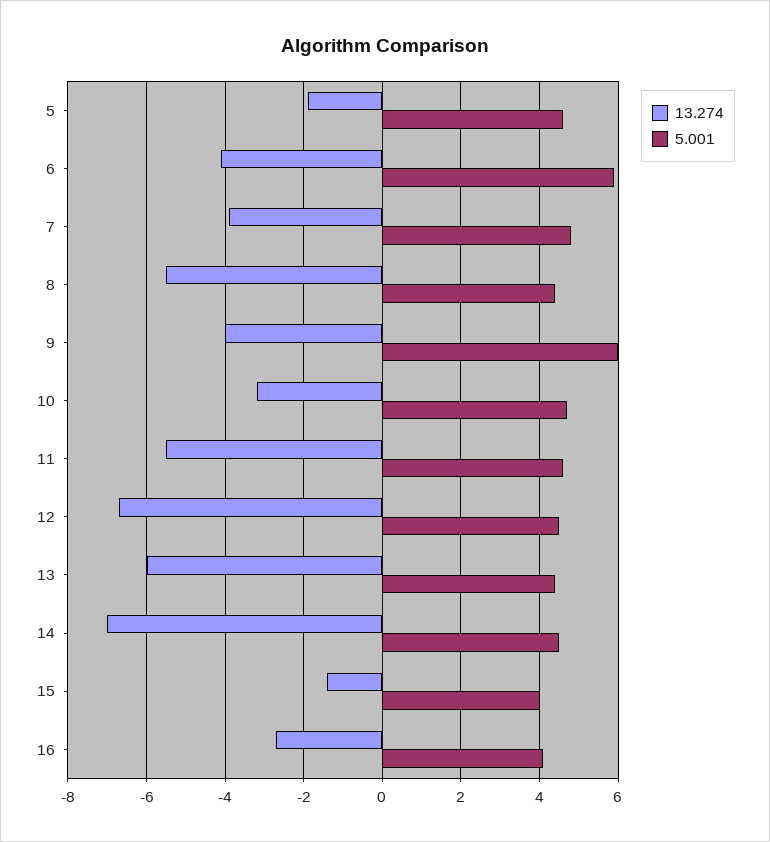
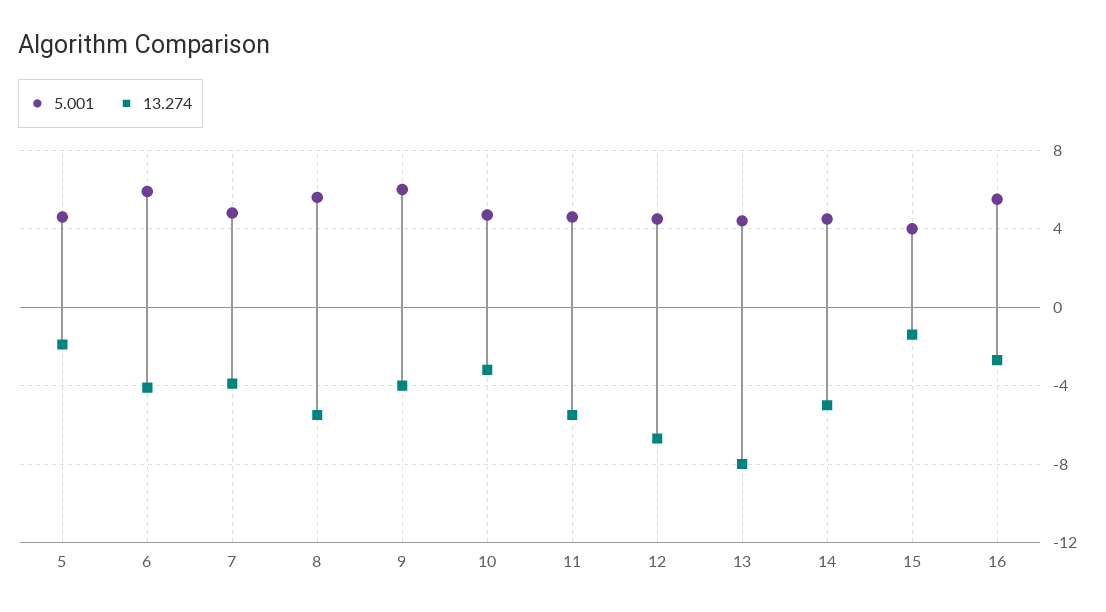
5.001, 8: 4.5 -> 5.5
13.274, 13: -6 -> -8
13.274, 14: -7 -> -5
5.001, 16: 4 -> 5.5

